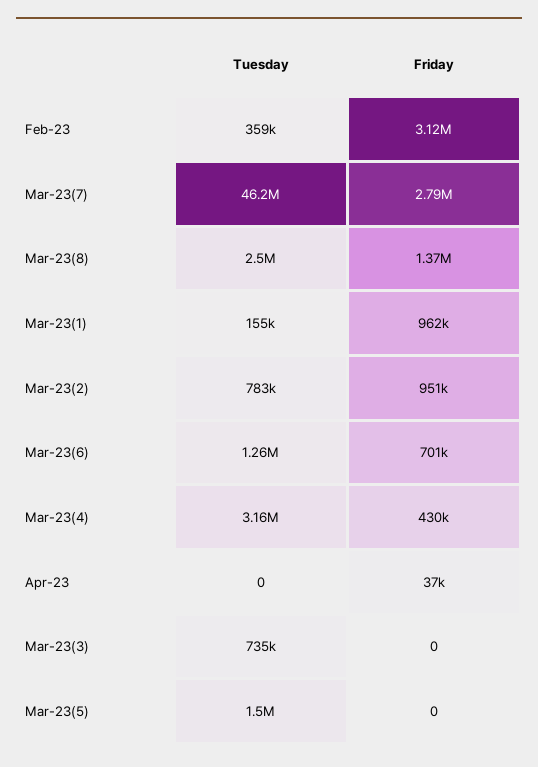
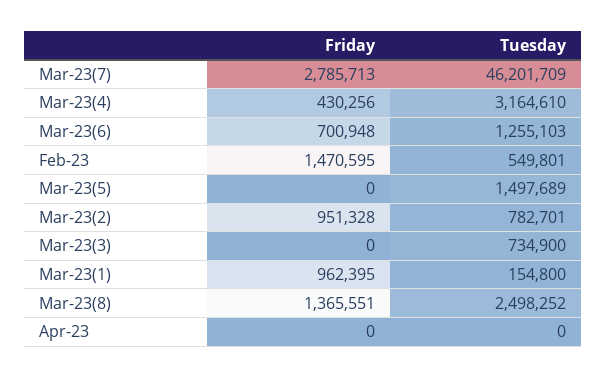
Tuesday, Feb-23: 359000 -> 549801
Friday, Feb-23: 3120000 -> 1470595
Friday, Apr-23: 37000 -> 0

